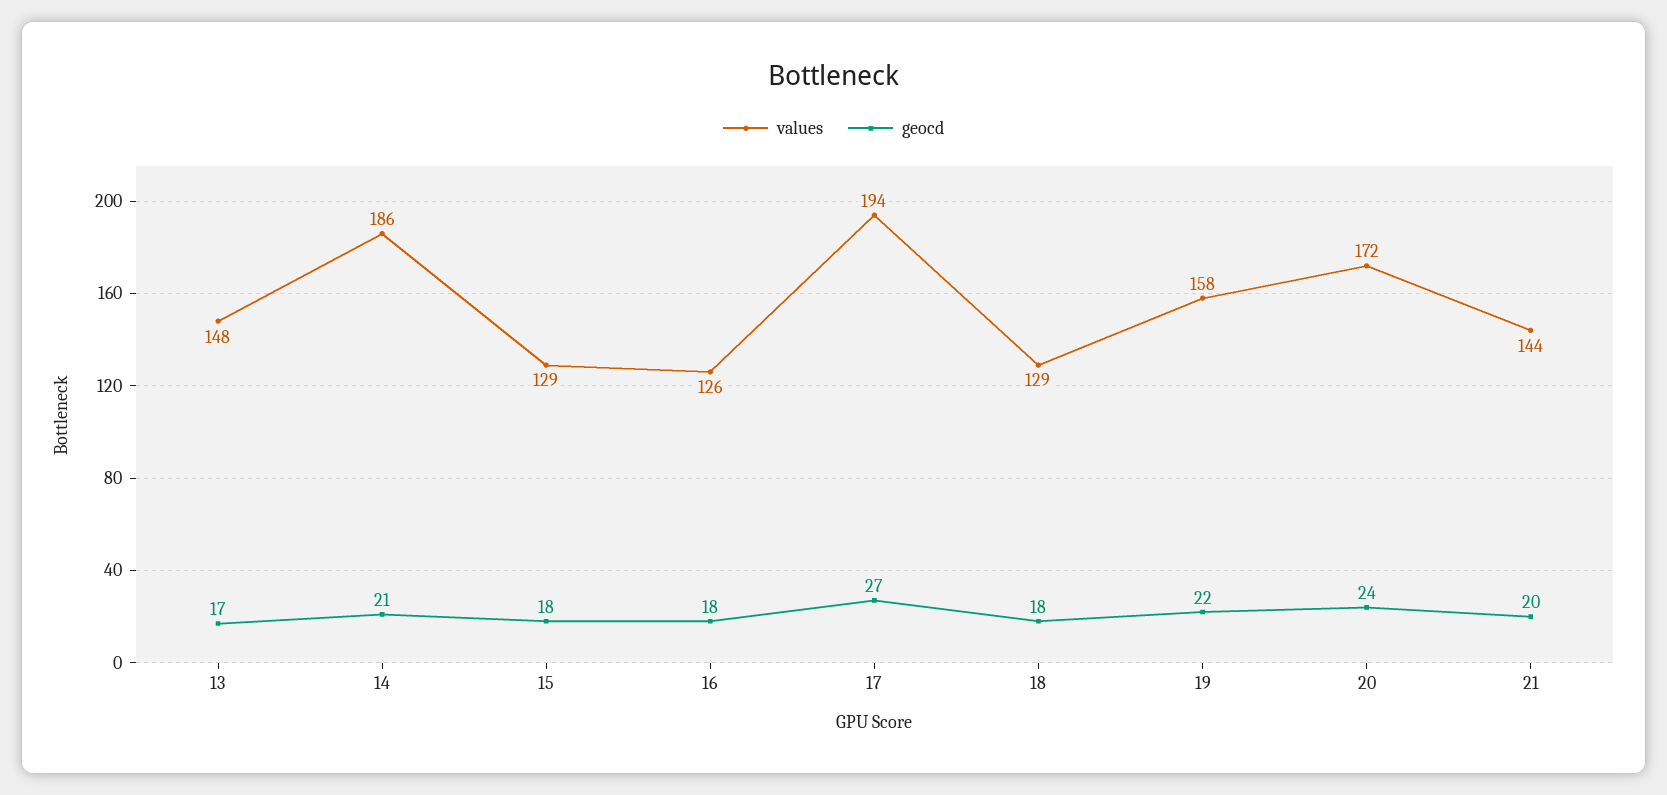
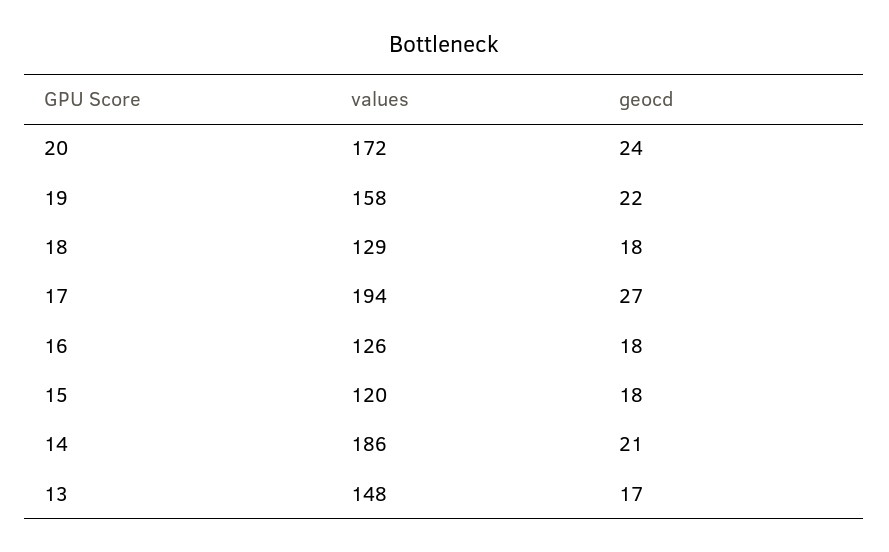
values, 15: 129 -> 120
values, 21: 144 -> none
geocd, 21: 20 -> none

